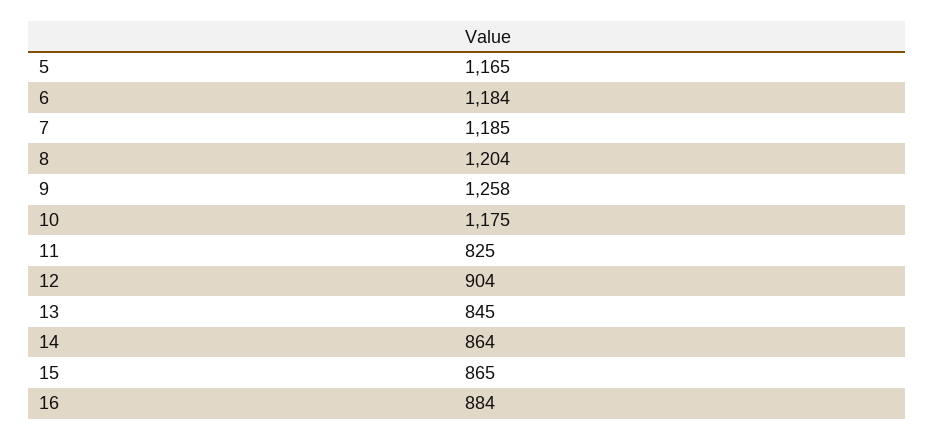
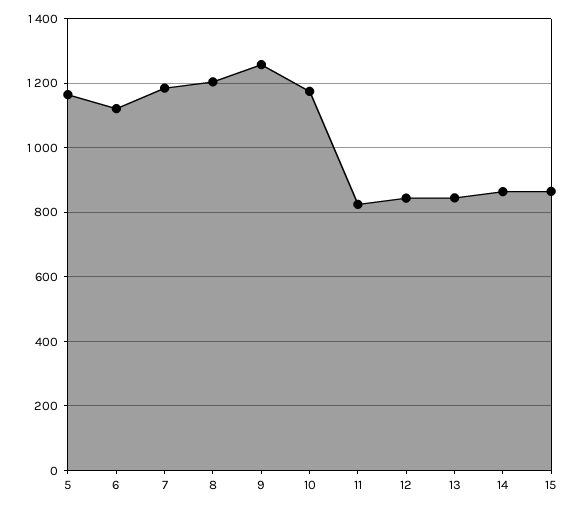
6: 1184 -> 1120
12: 904 -> 840
16: 884 -> none

